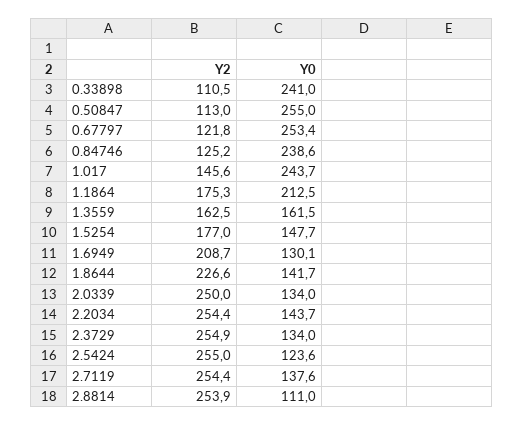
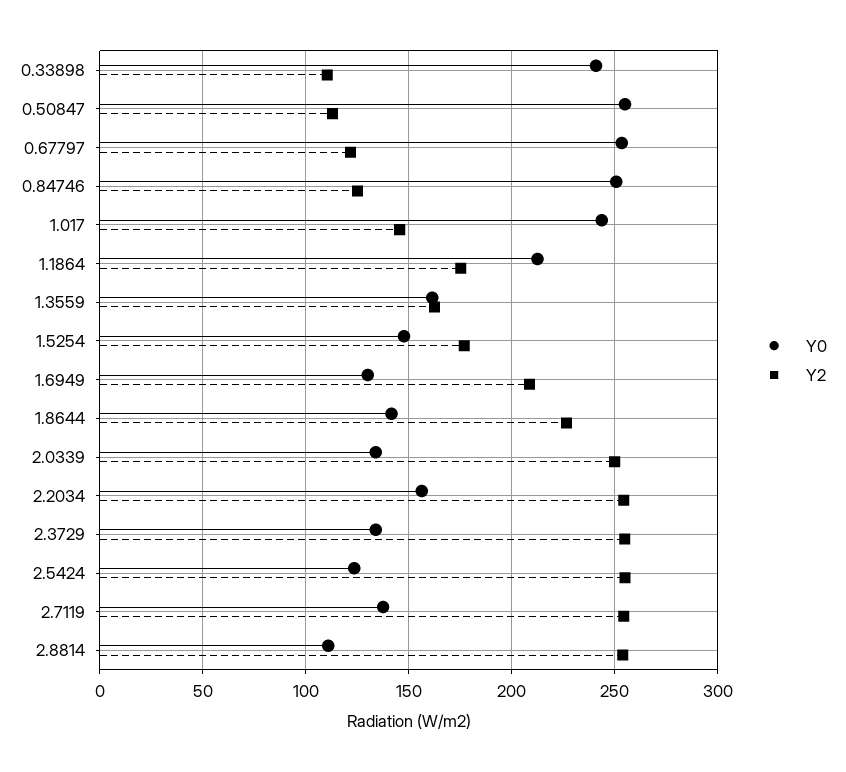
Y0, 0.84746: 238.6 -> 250
Y0, 2.2034: 143.7 -> 155

